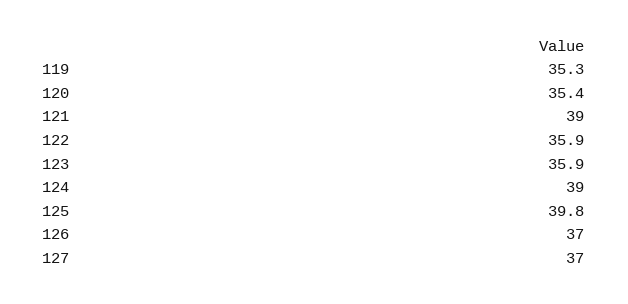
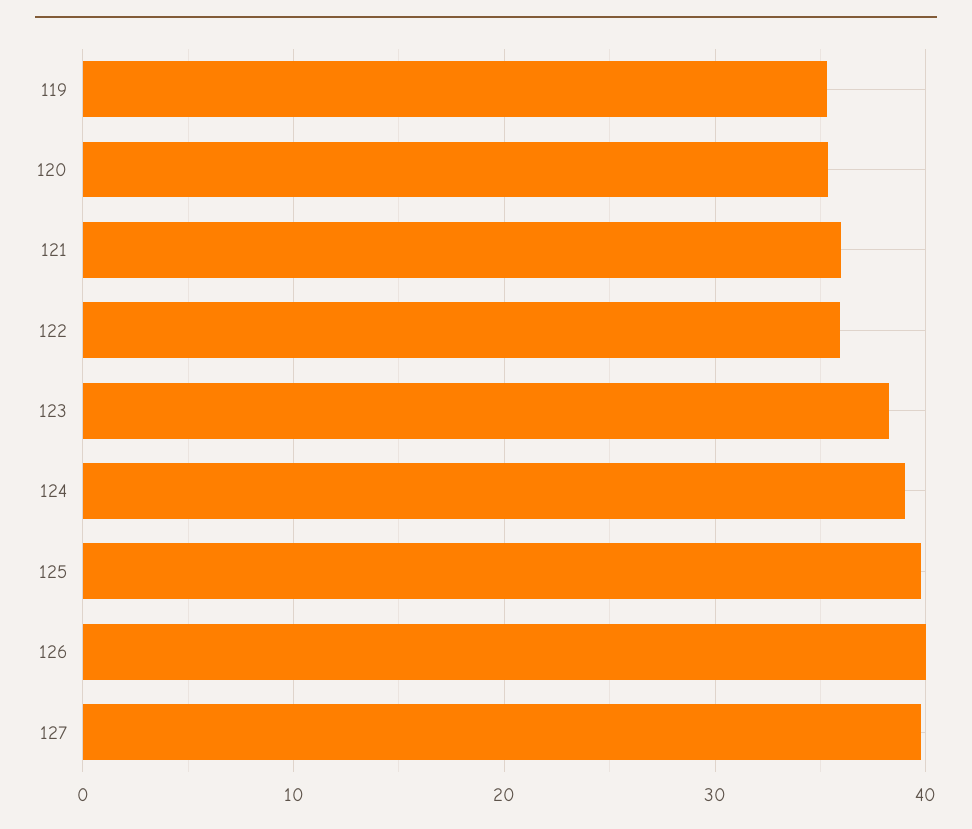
121: 39 -> 36
123: 35.9 -> 38
126: 37 -> 40
127: 37 -> 40

